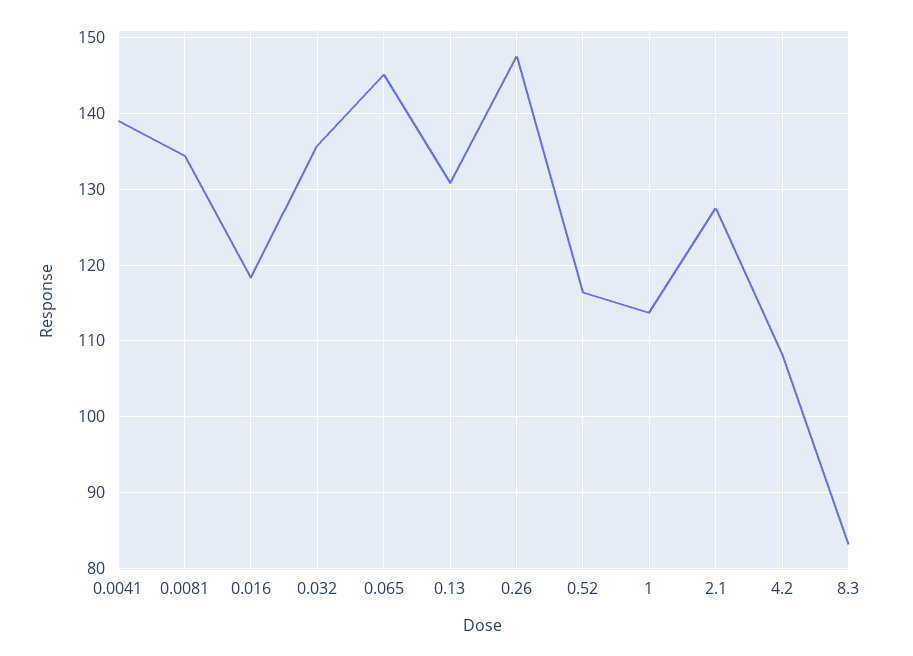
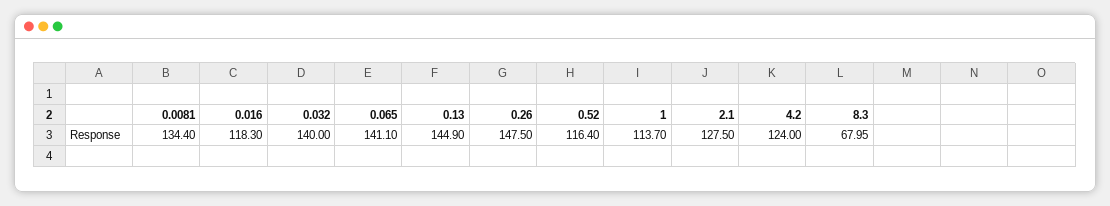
0.0041: 139 -> none
0.032: 136 -> 140
0.065: 145 -> 141.1
0.13: 131 -> 144.9
4.2: 108 -> 124
8.3: 83 -> 67.95

